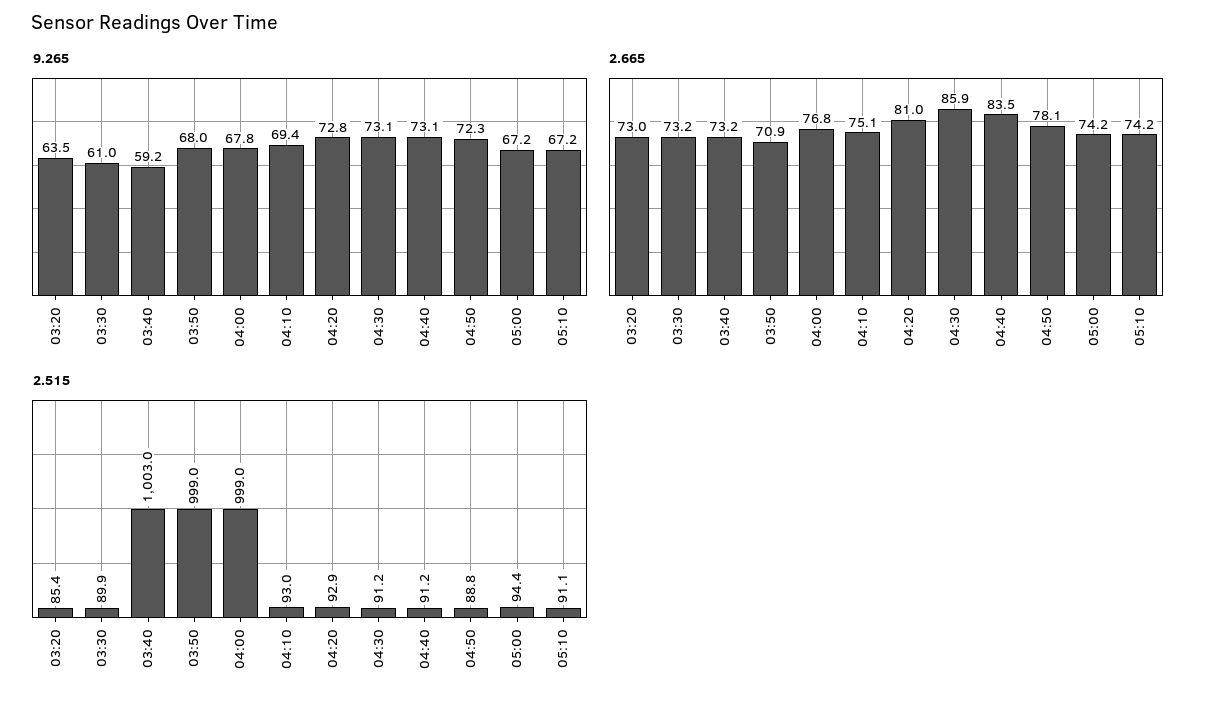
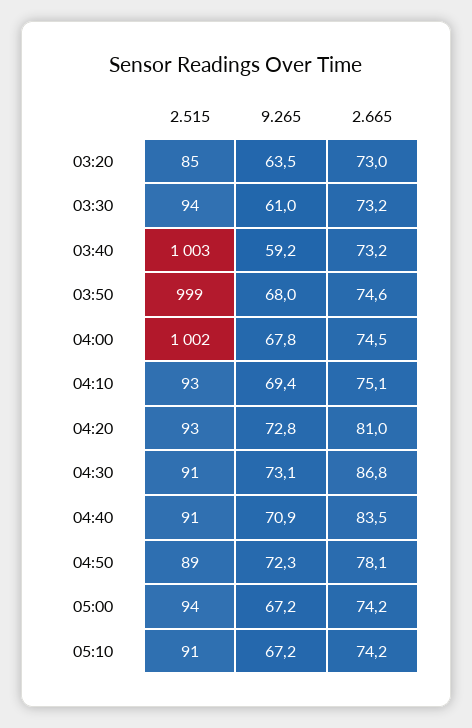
9.265, 04:40: 73.1 -> 70.9
2.665, 03:50: 70.9 -> 74.6
2.665, 04:00: 76.8 -> 74.5
2.665, 04:30: 85.9 -> 86.8
2.515, 03:30: 89.9 -> 94
2.515, 04:00: 999 -> 1002

